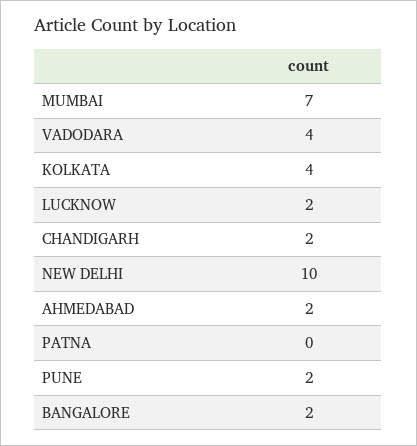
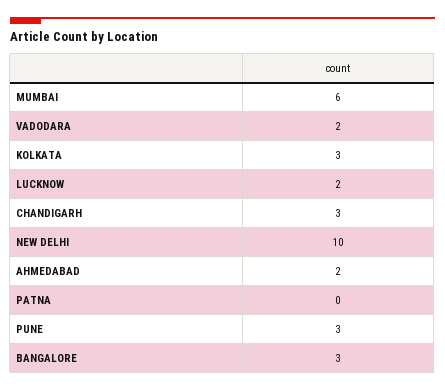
MUMBAI: 7 -> 6
VADODARA: 4 -> 2
KOLKATA: 4 -> 3
CHANDIGARH: 2 -> 3
PUNE: 2 -> 3
BANGALORE: 2 -> 3

